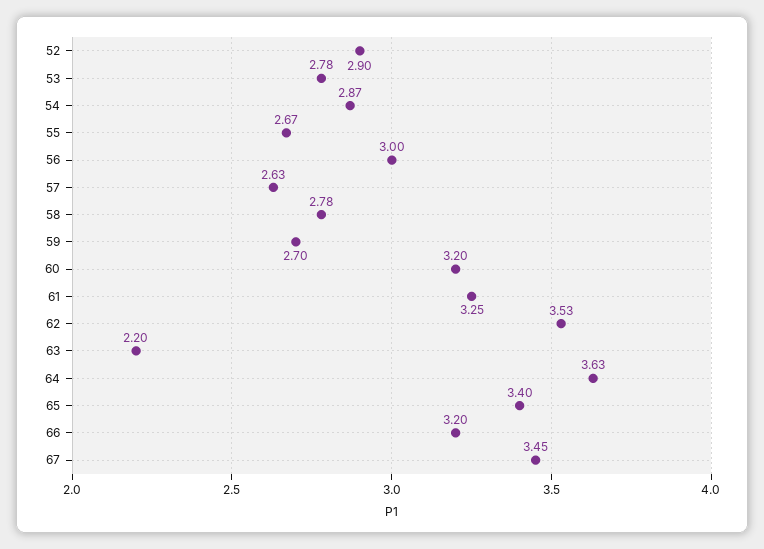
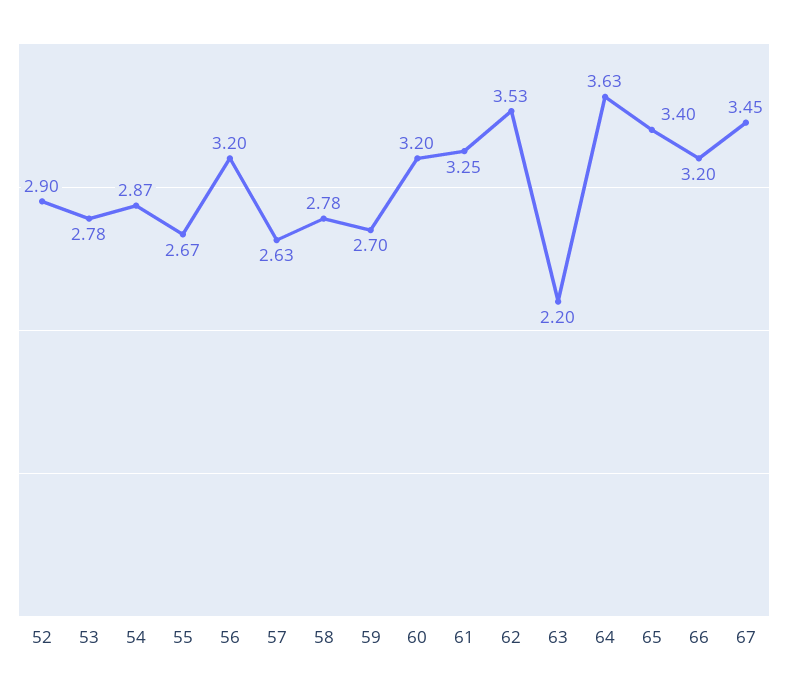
56: 3 -> 3.2

